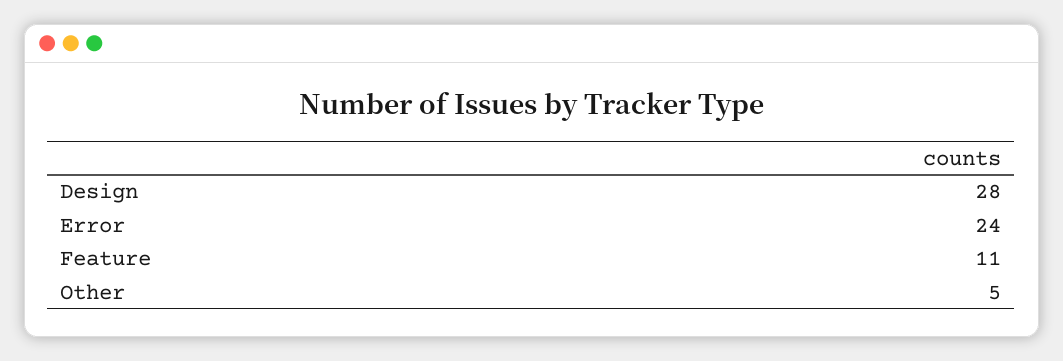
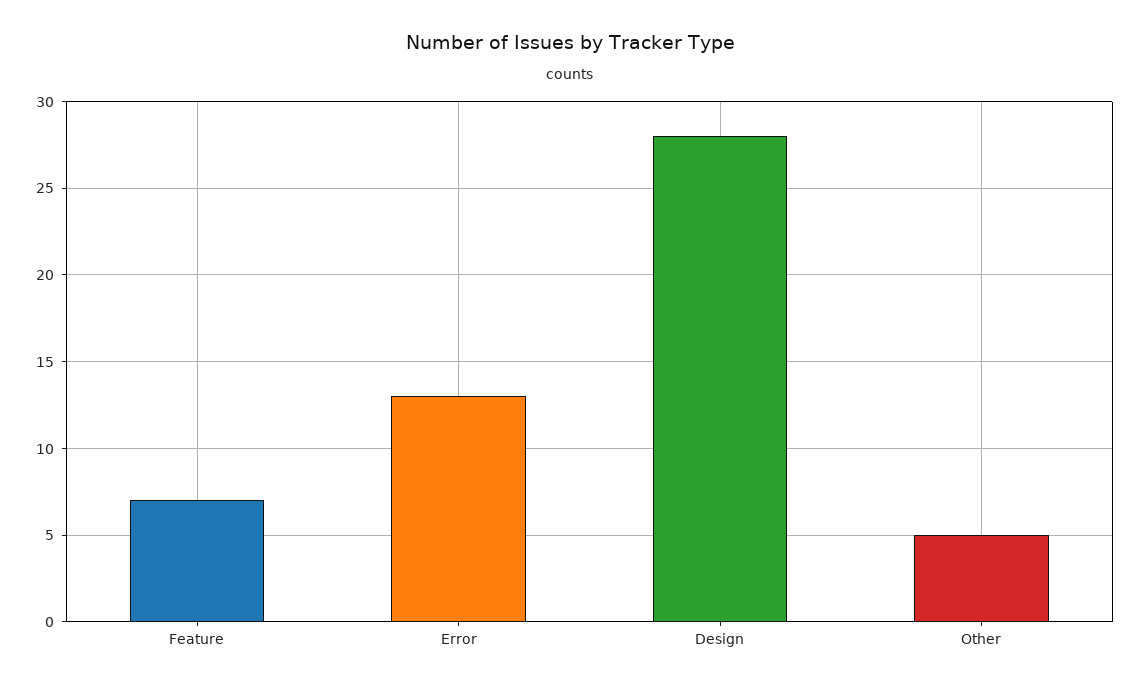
Error: 24 -> 13
Feature: 11 -> 7

